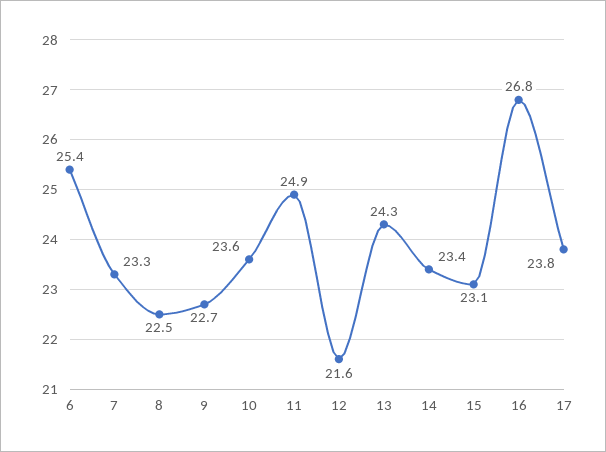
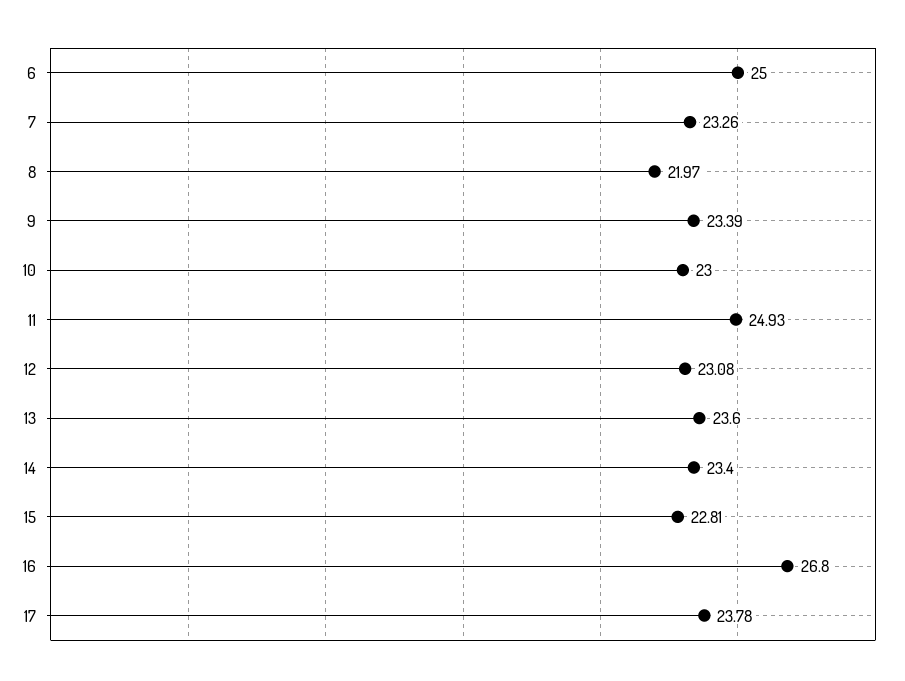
6: 25.4 -> 25
8: 22.5 -> 21.97
9: 22.7 -> 23.39
10: 23.6 -> 23
12: 21.6 -> 23.08
13: 24.3 -> 23.6
15: 23.1 -> 22.81

